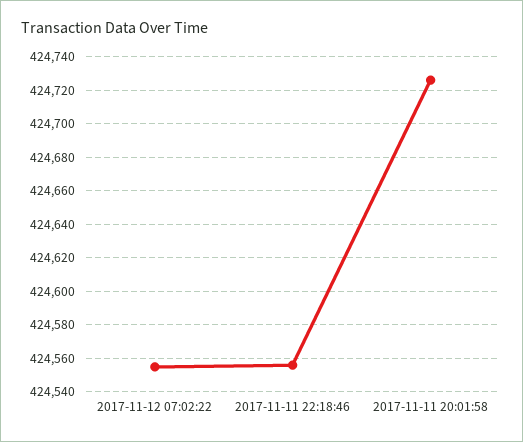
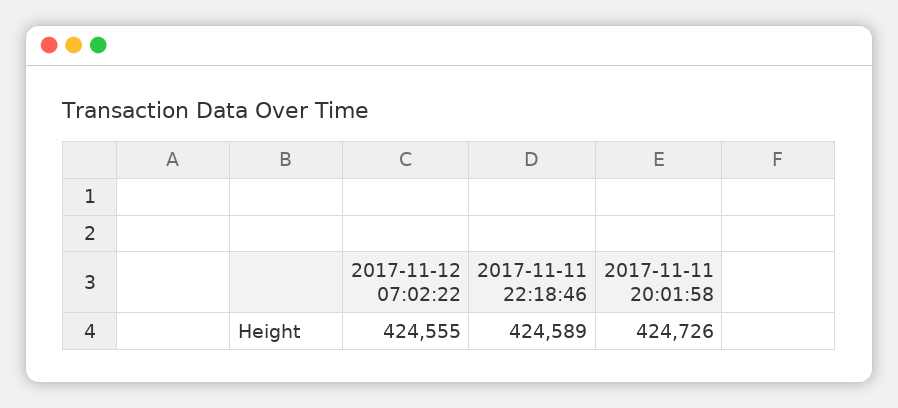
2017-11-11 22:18:46: 424555 -> 424589

